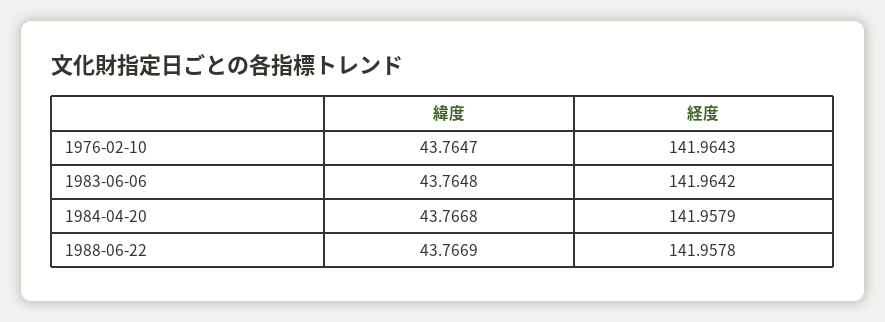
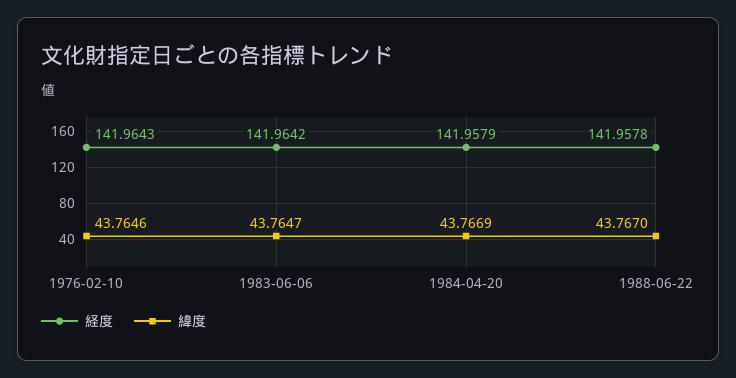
緯度, 1976-02-10: 43.7647 -> 43.7646
緯度, 1983-06-06: 43.7648 -> 43.7647
緯度, 1984-04-20: 43.7668 -> 43.7669
緯度, 1988-06-22: 43.7669 -> 43.767

